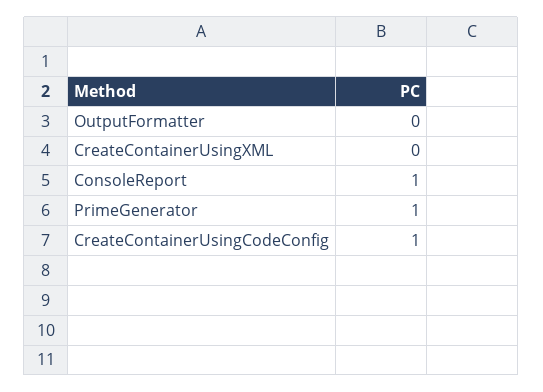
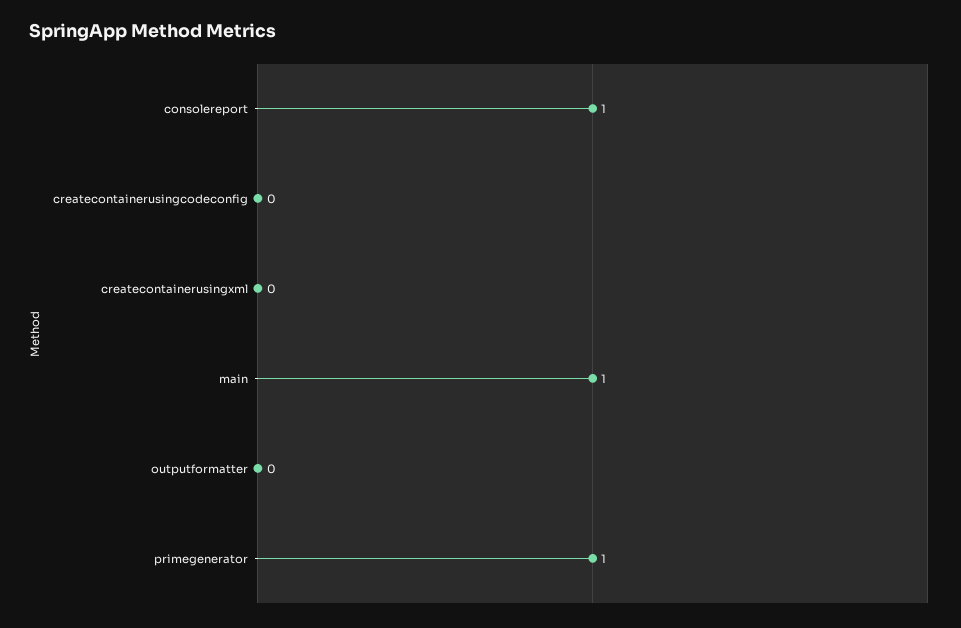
CreateContainerUsingCodeConfig: 1 -> 0
main: none -> 1

